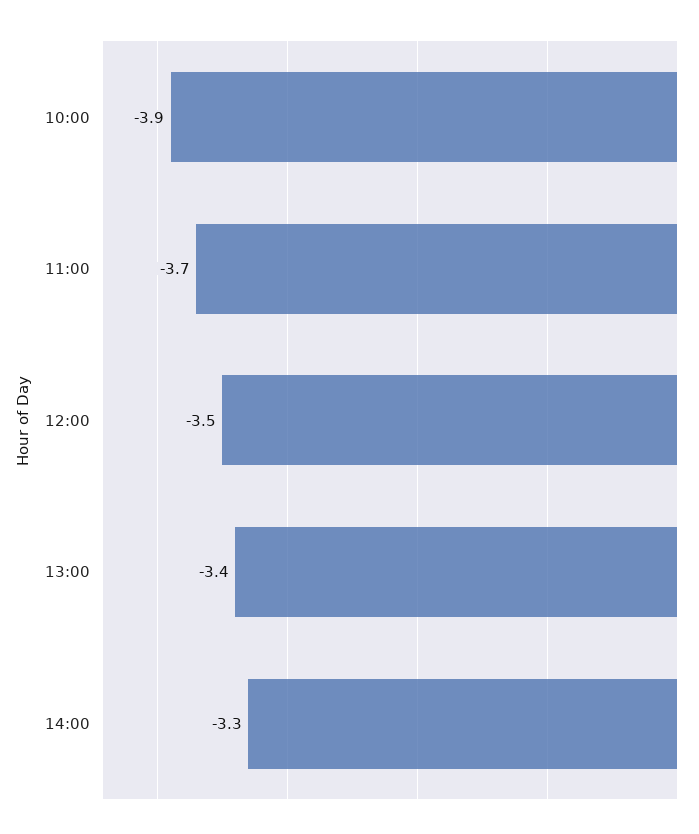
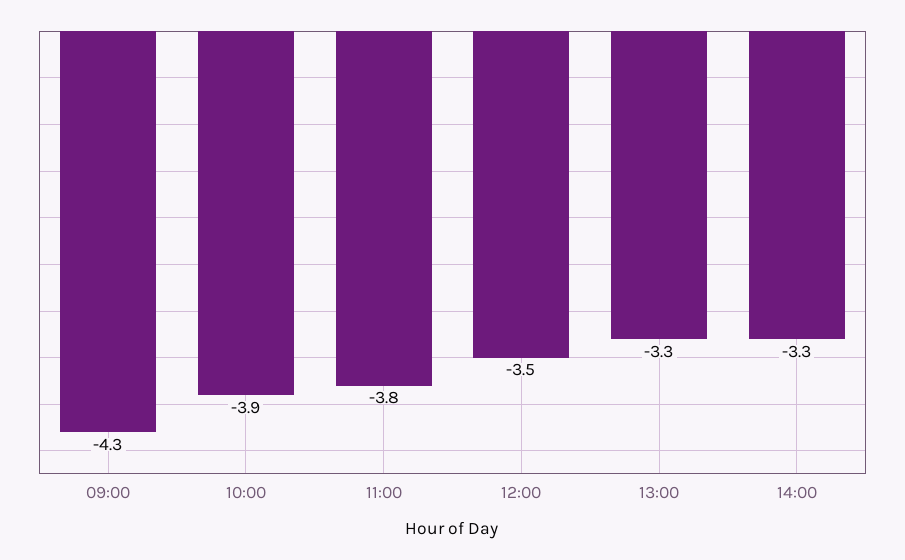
11:00: -3.7 -> -3.8
13:00: -3.4 -> -3.3
09:00: none -> -4.3

